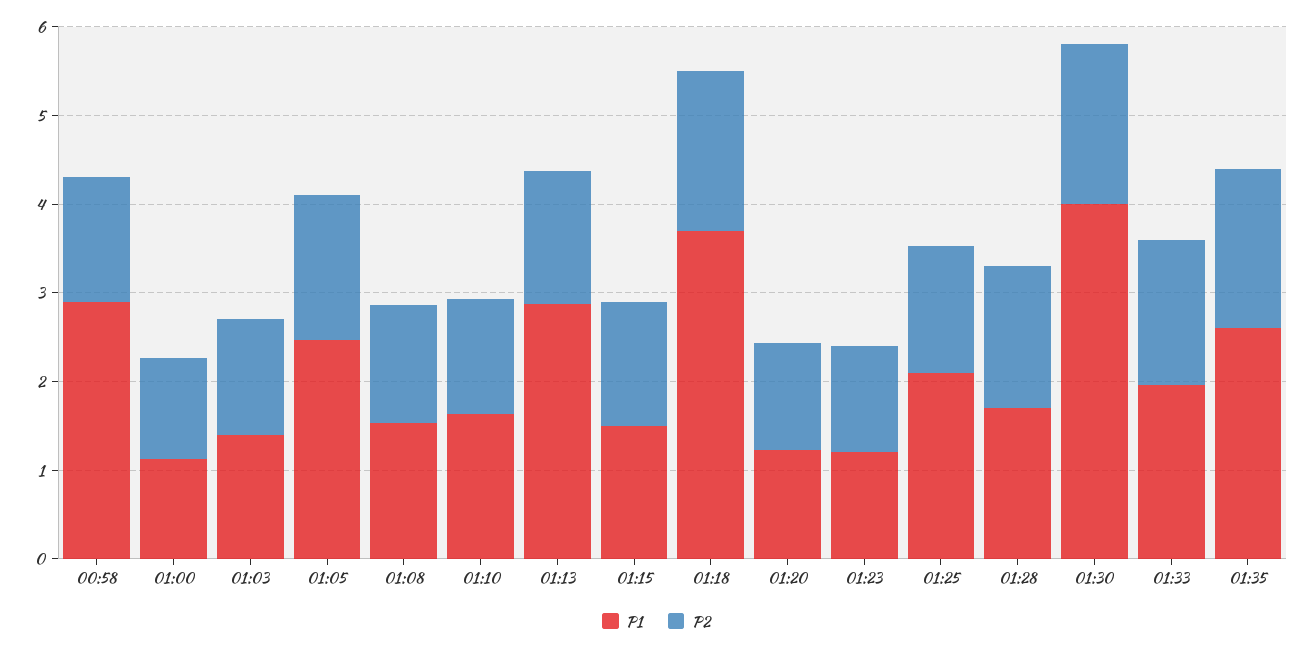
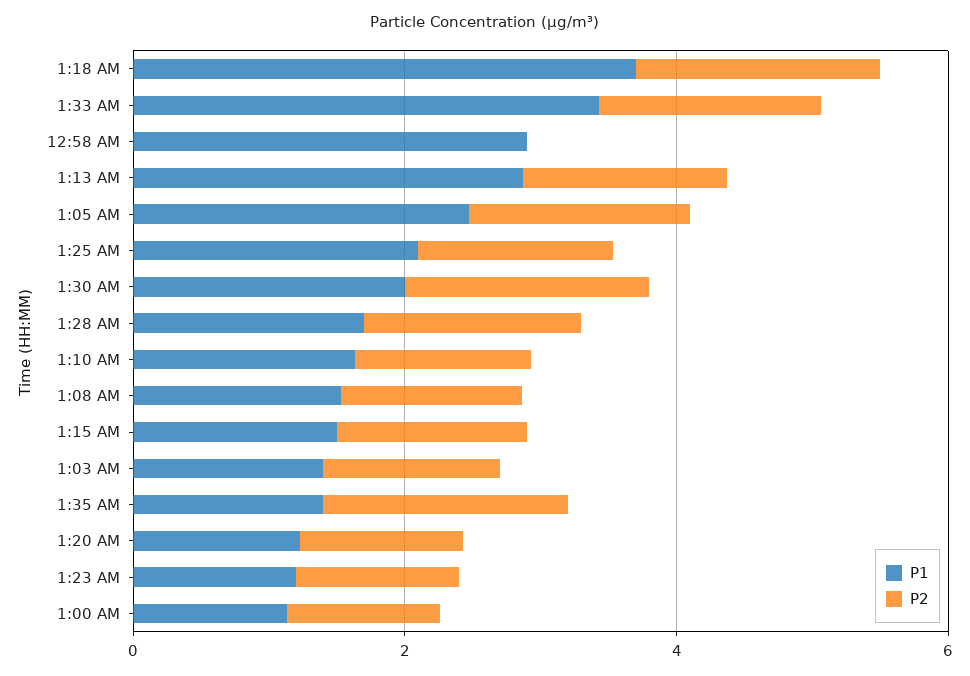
P2, 00:58: 1.4 -> 0
P1, 01:30: 4 -> 2
P1, 01:33: 2 -> 3.5
P1, 01:35: 2.6 -> 1.5

